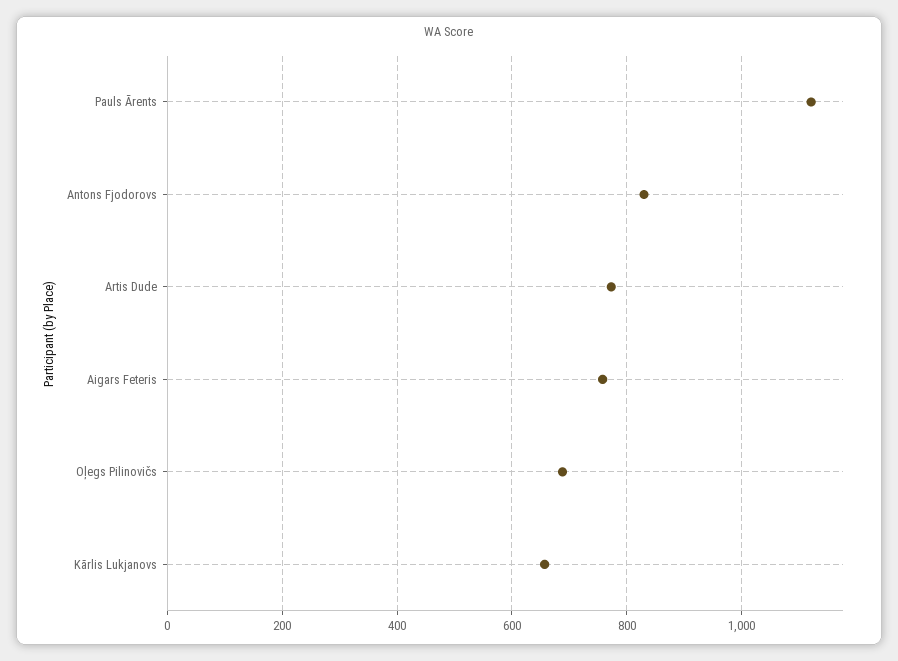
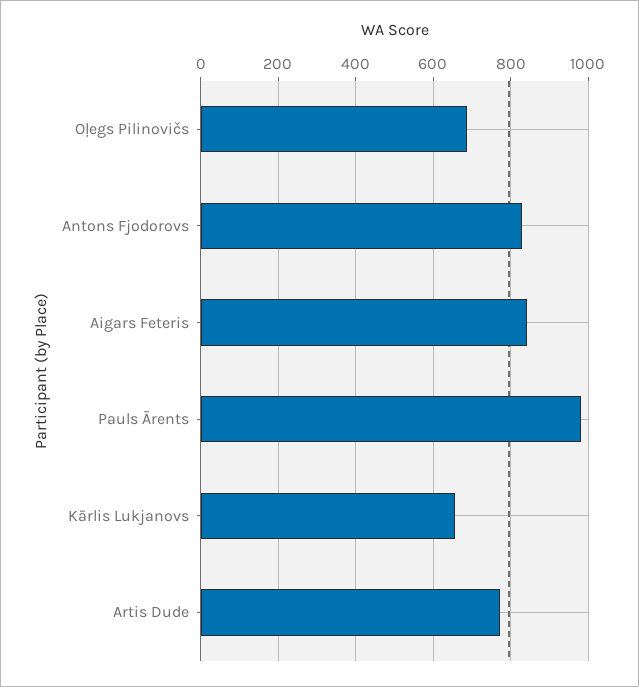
Pauls Ārents: 1120 -> 980
Aigars Feteris: 760 -> 840

